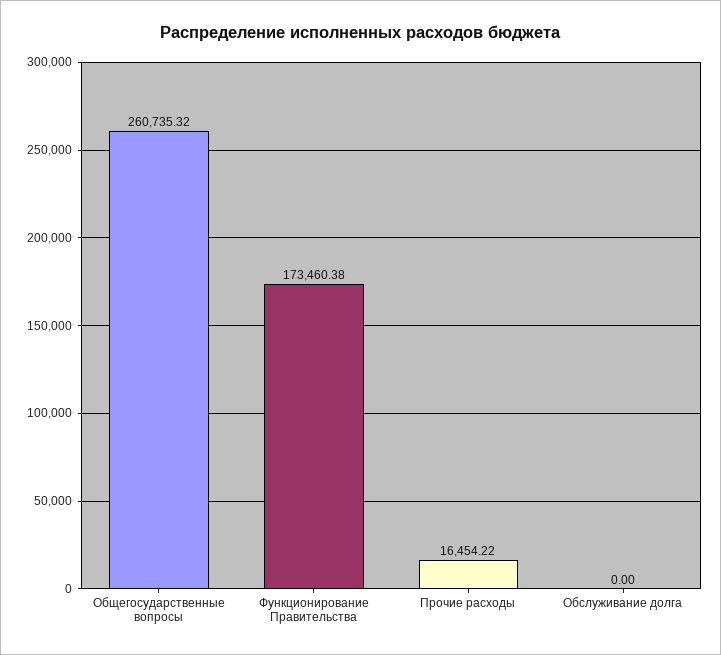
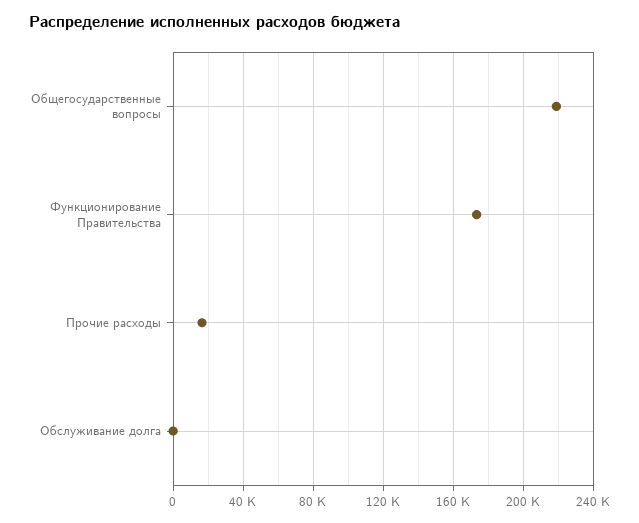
Общегосударственные вопросы: 260735.32 -> 220000

